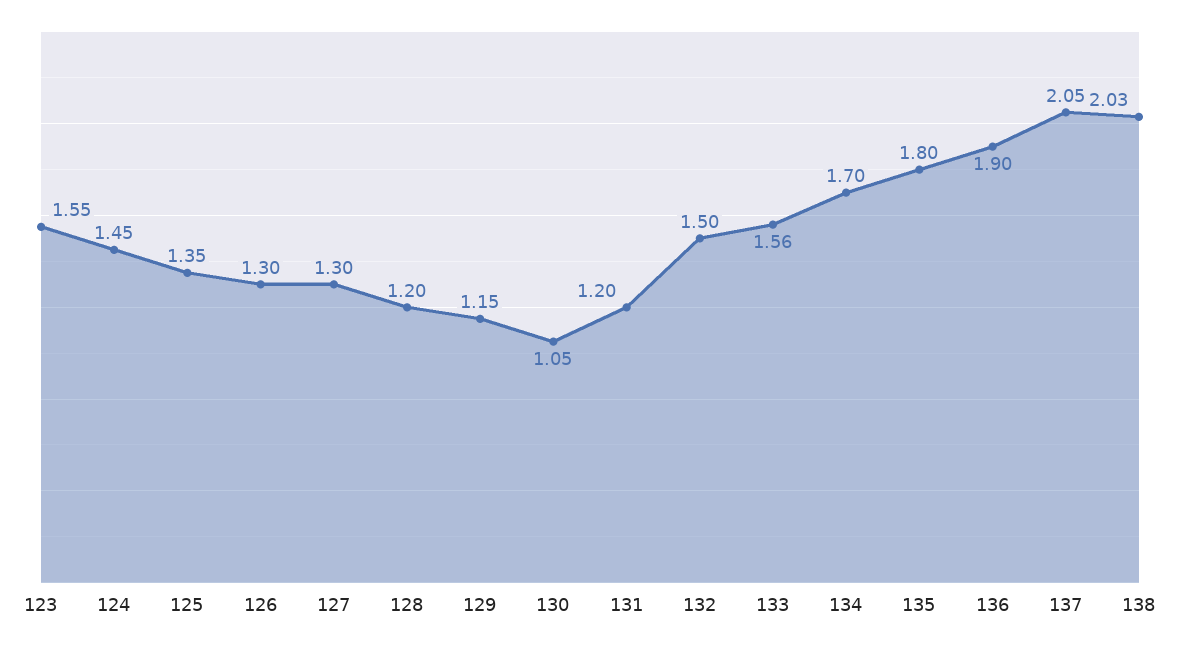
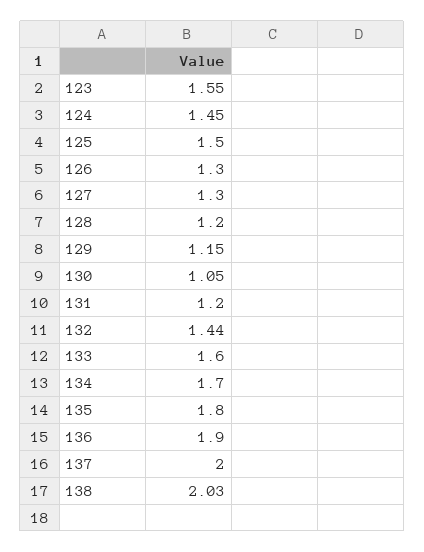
125: 1.35 -> 1.5
132: 1.5 -> 1.44
133: 1.56 -> 1.6
137: 2.05 -> 2

